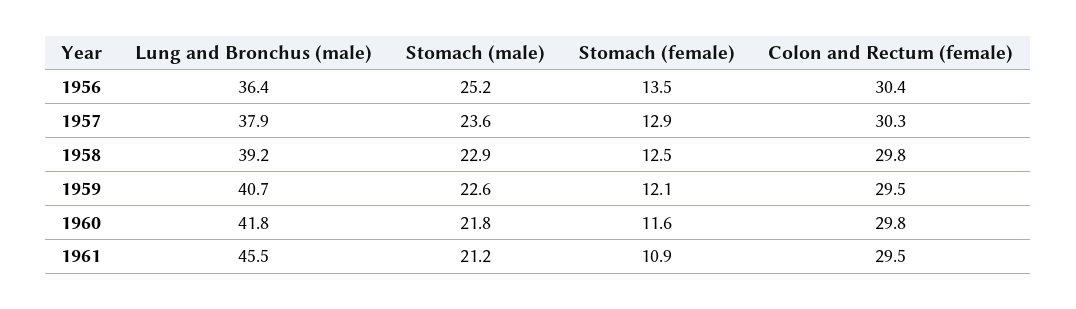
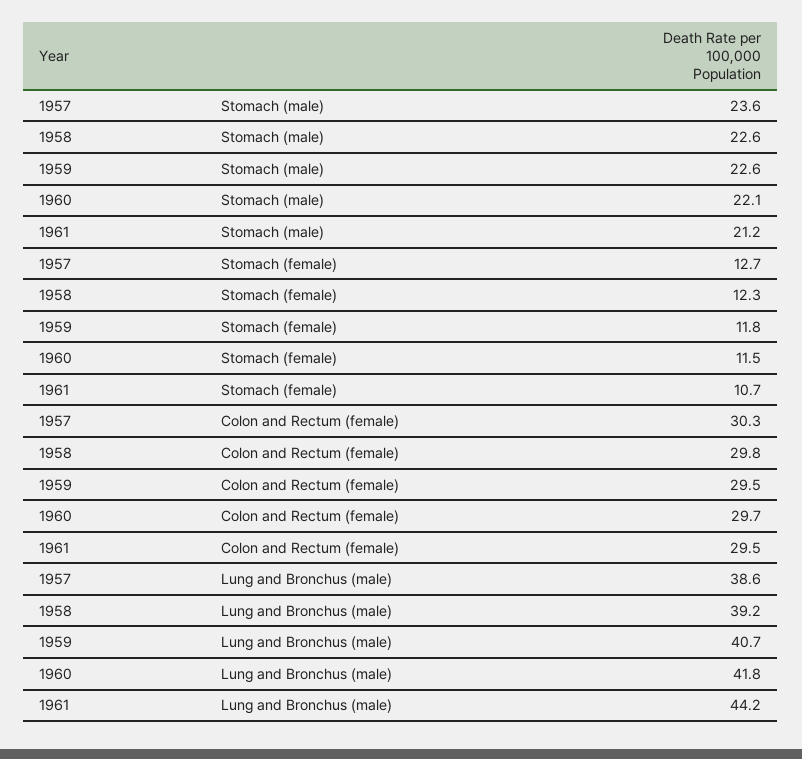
Lung and Bronchus (male), 1956: 36.4 -> none
Stomach (male), 1956: 25.2 -> none
Stomach (female), 1956: 13.5 -> none
Colon and Rectum (female), 1956: 30.4 -> none
Lung and Bronchus (male), 1957: 37.9 -> 38.6
Stomach (female), 1957: 12.9 -> 12.7
Stomach (male), 1958: 22.9 -> 22.6
Stomach (female), 1958: 12.5 -> 12.3
Stomach (female), 1959: 12.1 -> 11.8
Stomach (male), 1960: 21.8 -> 22.1
Stomach (female), 1960: 11.6 -> 11.5
Colon and Rectum (female), 1960: 29.8 -> 29.7
Lung and Bronchus (male), 1961: 45.5 -> 44.2
Stomach (female), 1961: 10.9 -> 10.7

